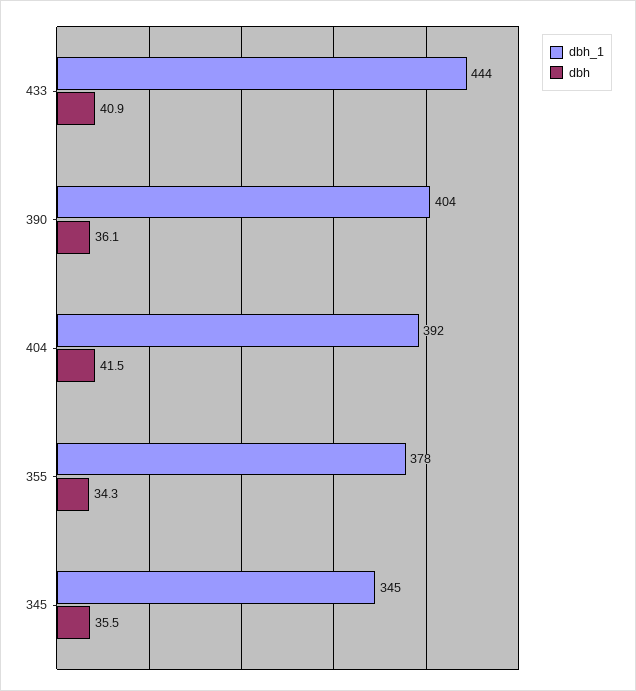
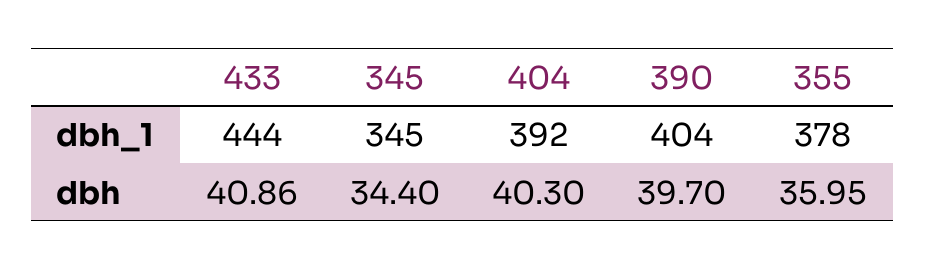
dbh, 390: 36.1 -> 39.7
dbh, 404: 41.5 -> 40.3
dbh, 355: 34.3 -> 35.95
dbh, 345: 35.5 -> 34.4

